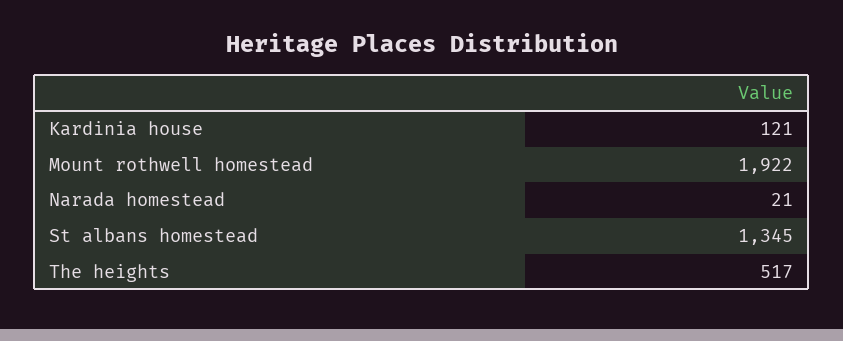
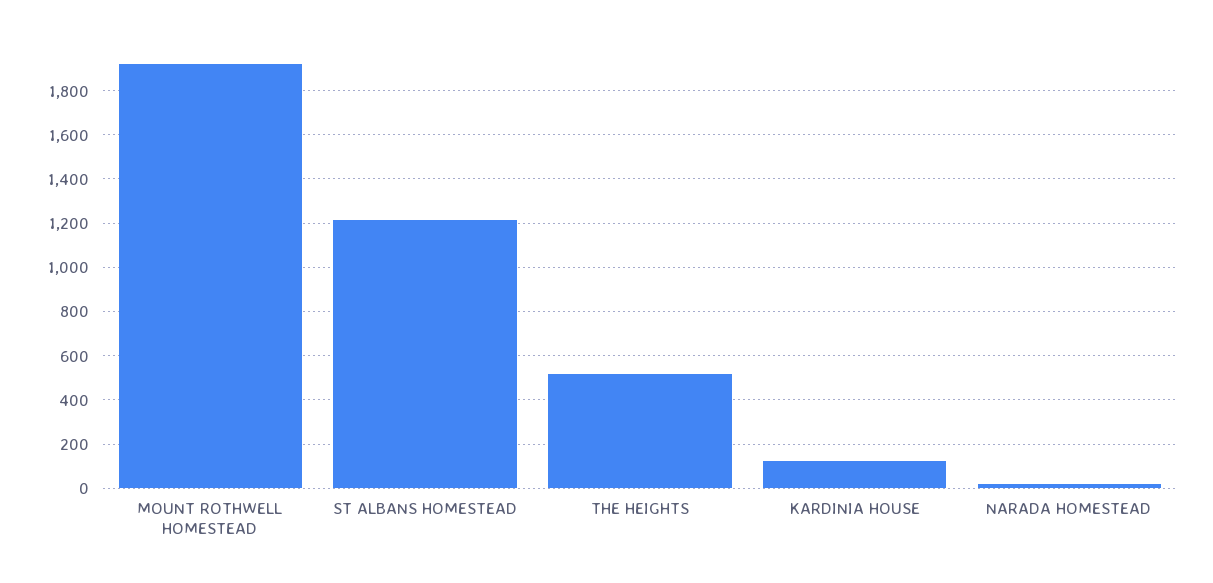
St albans homestead: 1345 -> 1200

